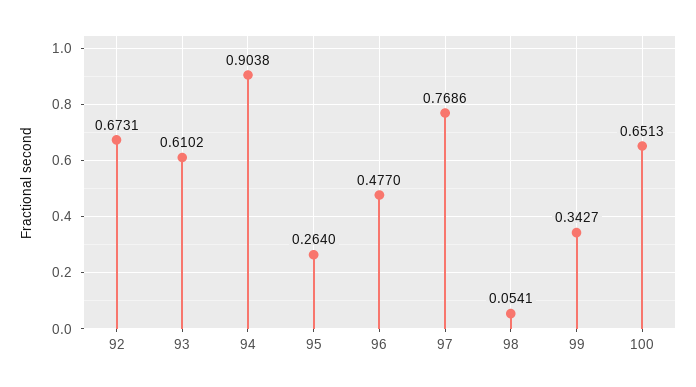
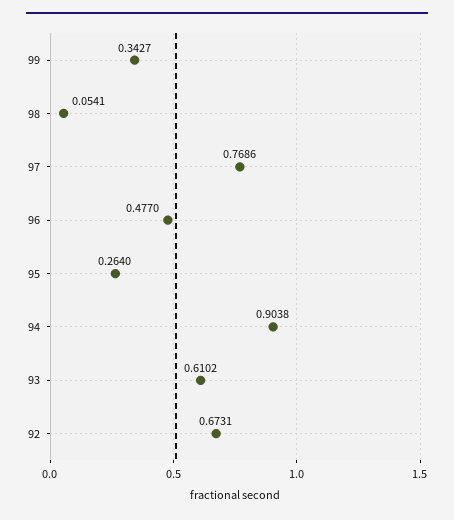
100: 0.6513 -> none

